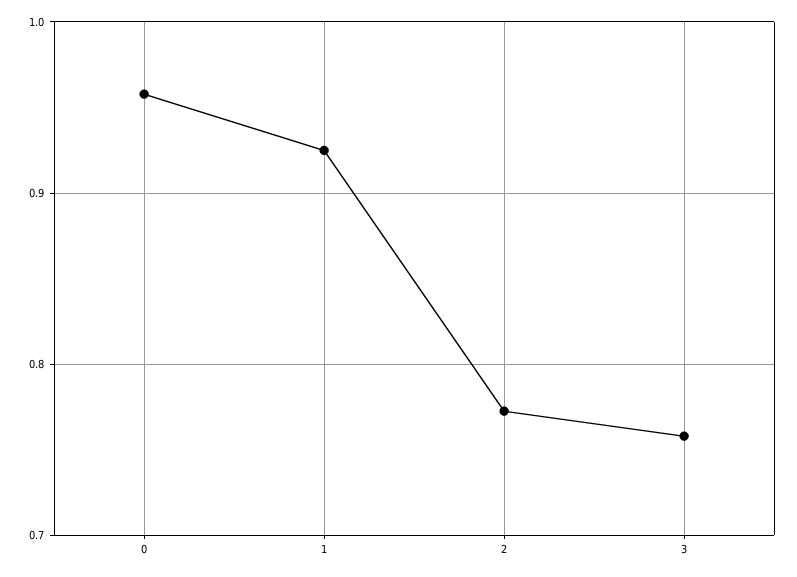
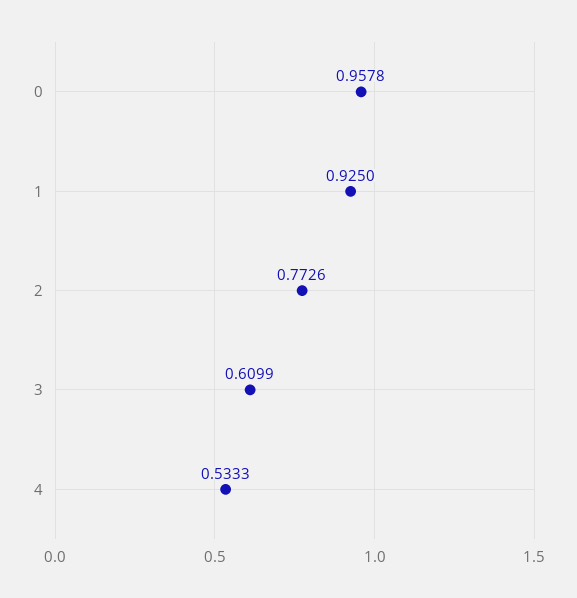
3: 0.76 -> 0.6099
4: none -> 0.5333

